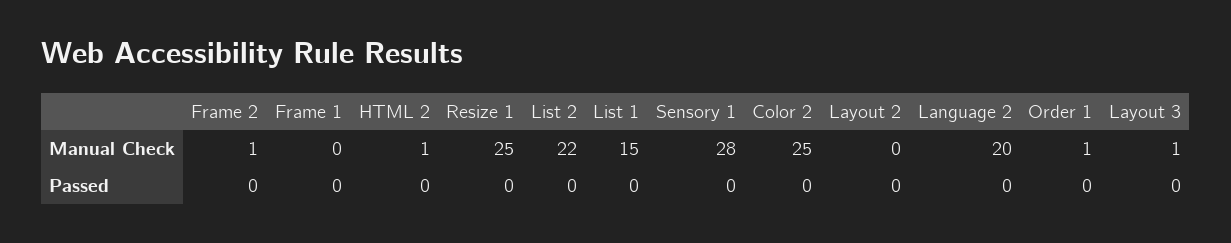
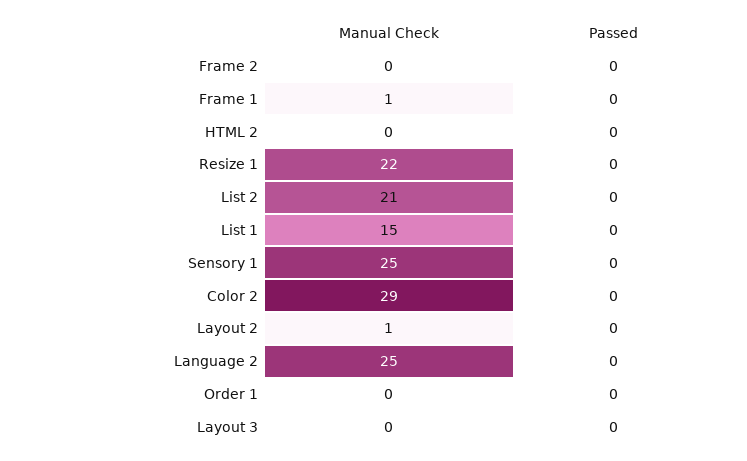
Frame 2, Manual Check: 1 -> 0
Frame 1, Manual Check: 0 -> 1
HTML 2, Manual Check: 1 -> 0
Resize 1, Manual Check: 25 -> 22
List 2, Manual Check: 22 -> 21
Sensory 1, Manual Check: 28 -> 25
Color 2, Manual Check: 25 -> 29
Layout 2, Manual Check: 0 -> 1
Language 2, Manual Check: 20 -> 25
Order 1, Manual Check: 1 -> 0
Layout 3, Manual Check: 1 -> 0

